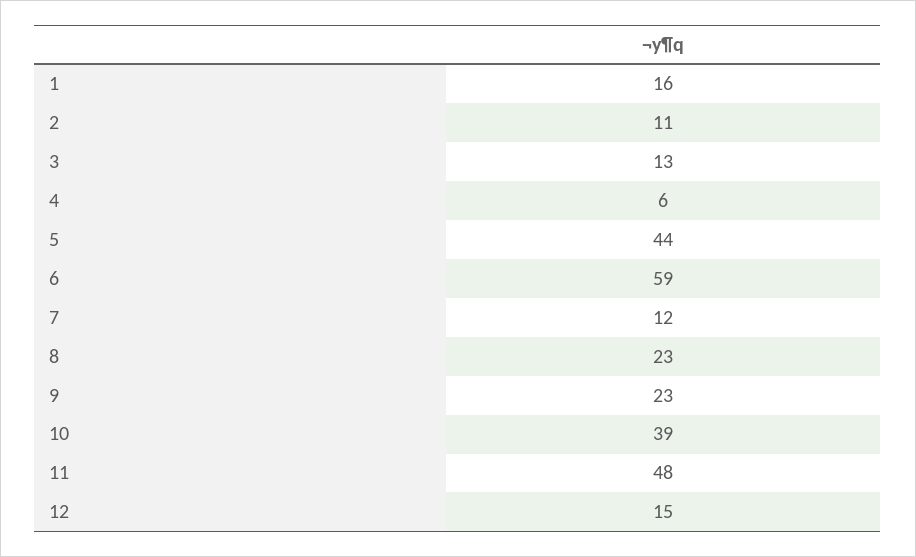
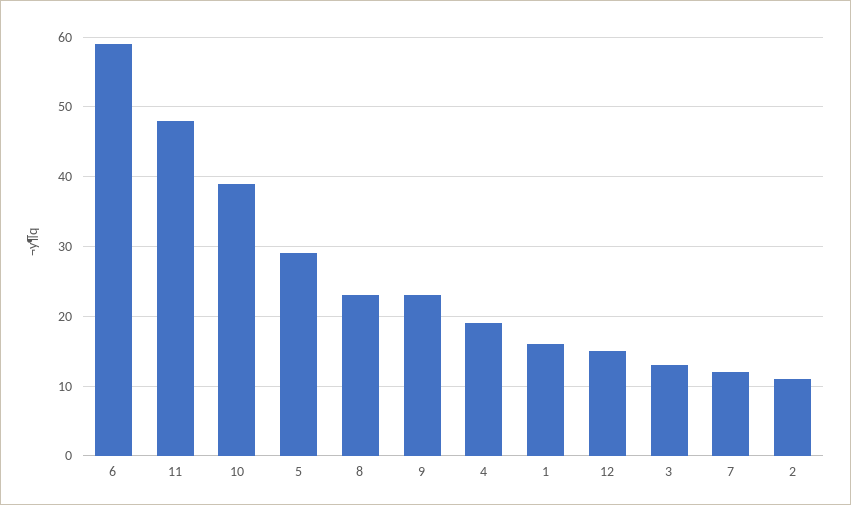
4: 6 -> 19
5: 44 -> 29

